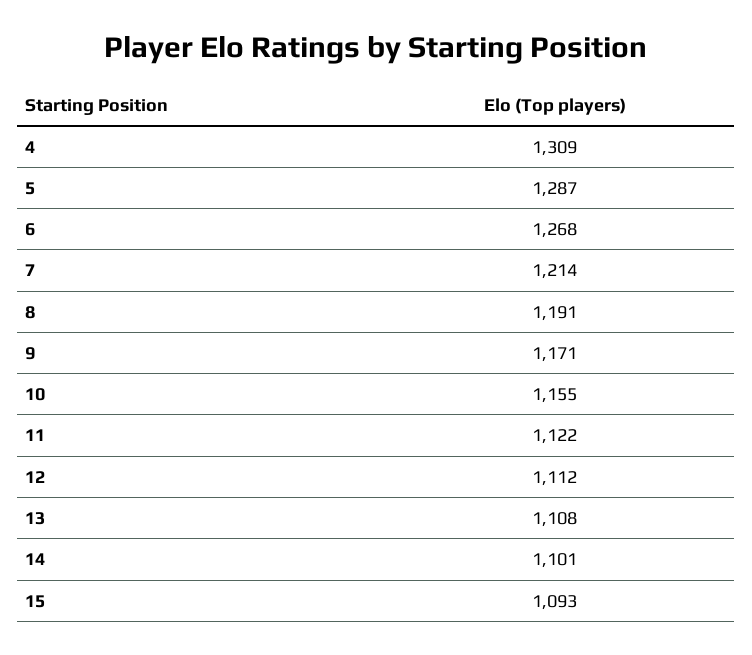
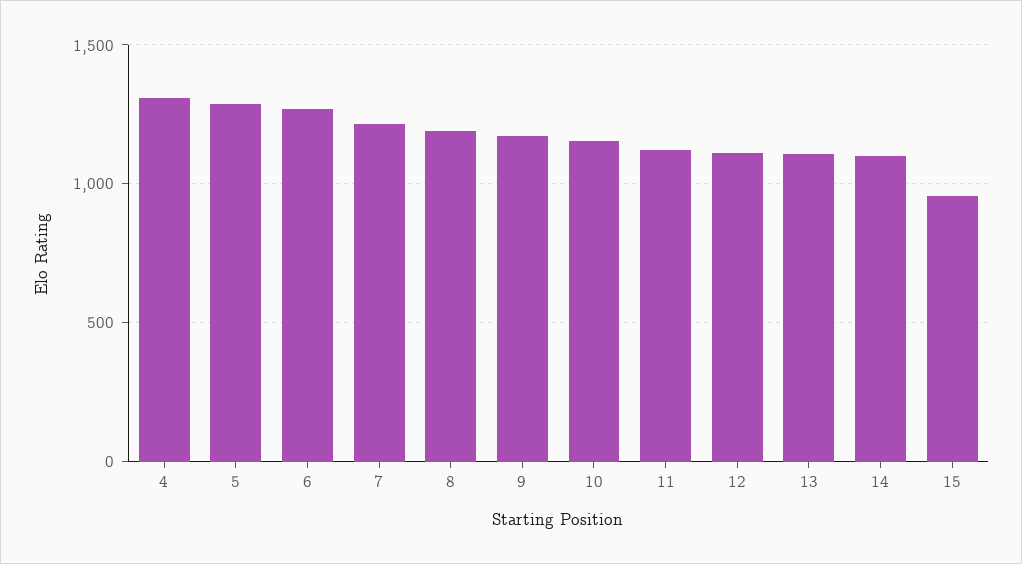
15: 1093 -> 950

